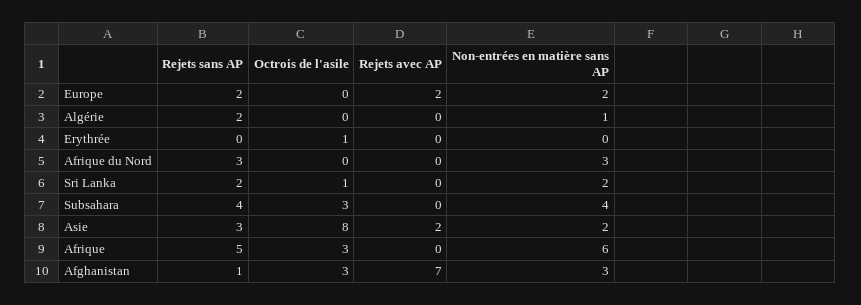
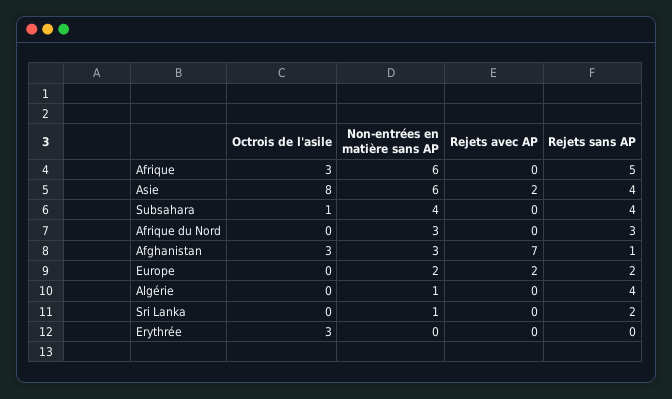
Rejets sans AP, Algérie: 2 -> 4
Octrois de l'asile, Erythrée: 1 -> 3
Octrois de l'asile, Sri Lanka: 1 -> 0
Non-entrées en matière sans AP, Sri Lanka: 2 -> 1
Octrois de l'asile, Subsahara: 3 -> 1
Rejets sans AP, Asie: 3 -> 4
Non-entrées en matière sans AP, Asie: 2 -> 6

